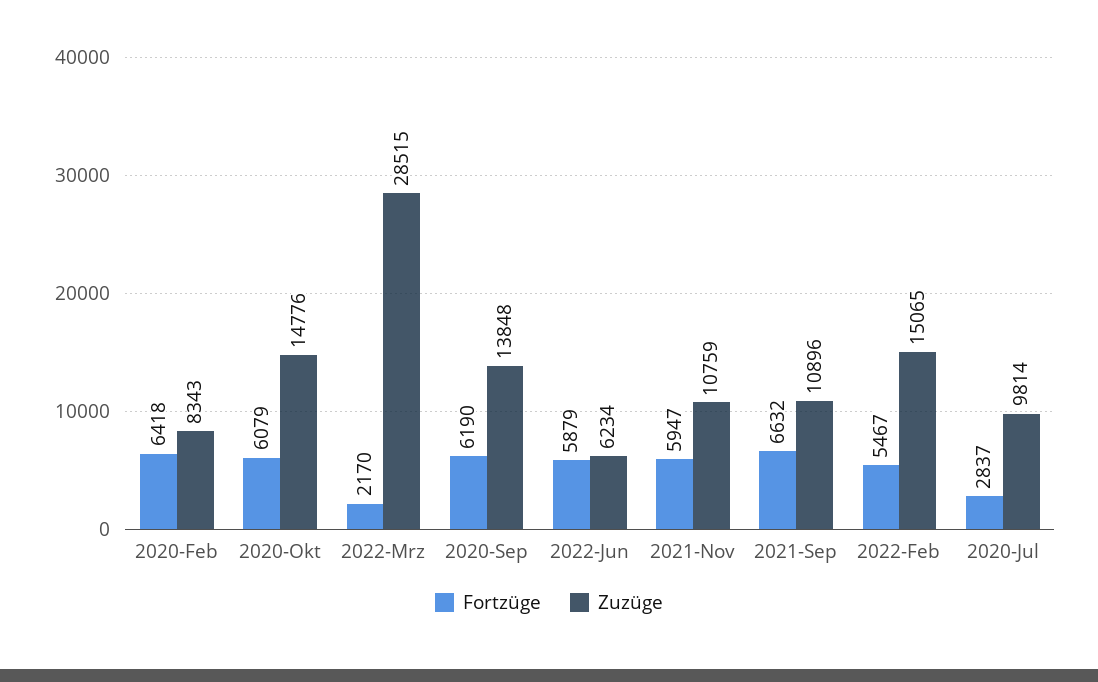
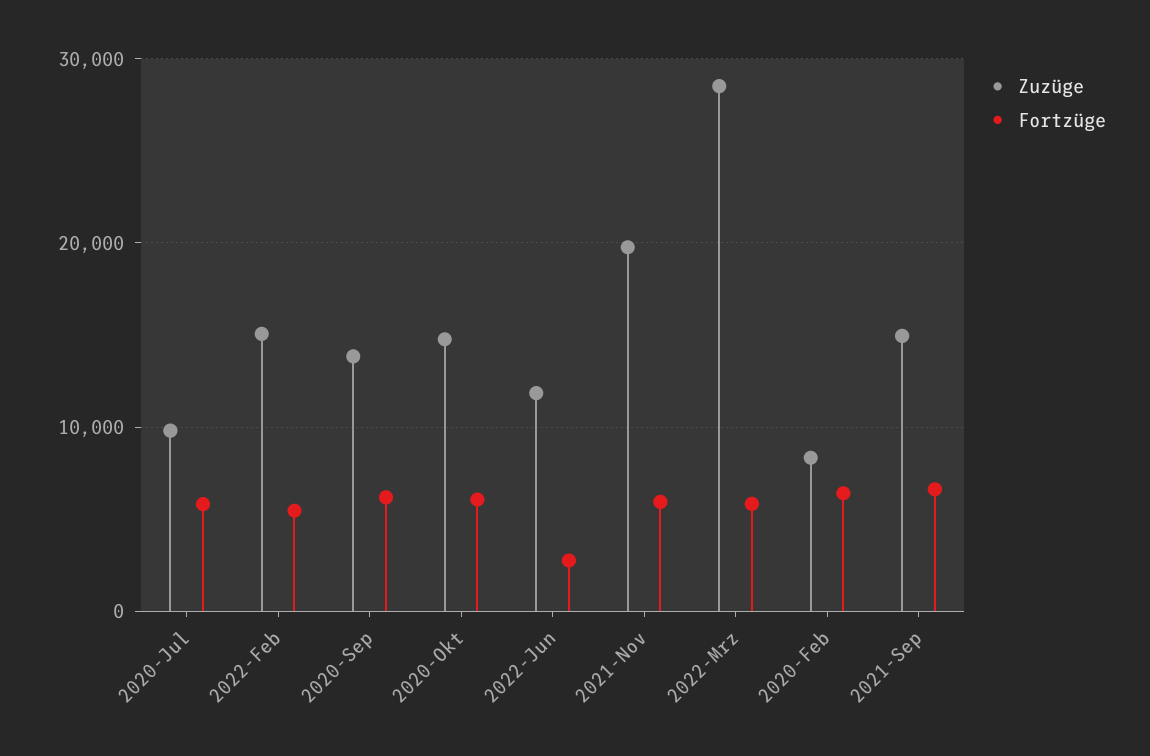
Fortzüge, 2022-Mrz: 2170 -> 6000
Fortzüge, 2022-Jun: 5879 -> 3000
Zuzüge, 2022-Jun: 6234 -> 12000
Zuzüge, 2021-Nov: 10759 -> 20000
Zuzüge, 2021-Sep: 10896 -> 15000
Fortzüge, 2020-Jul: 2837 -> 6000

